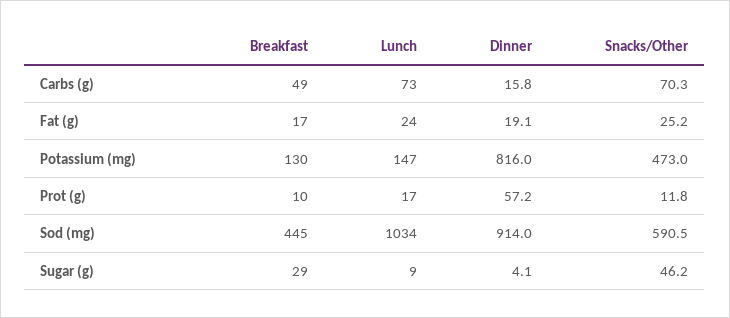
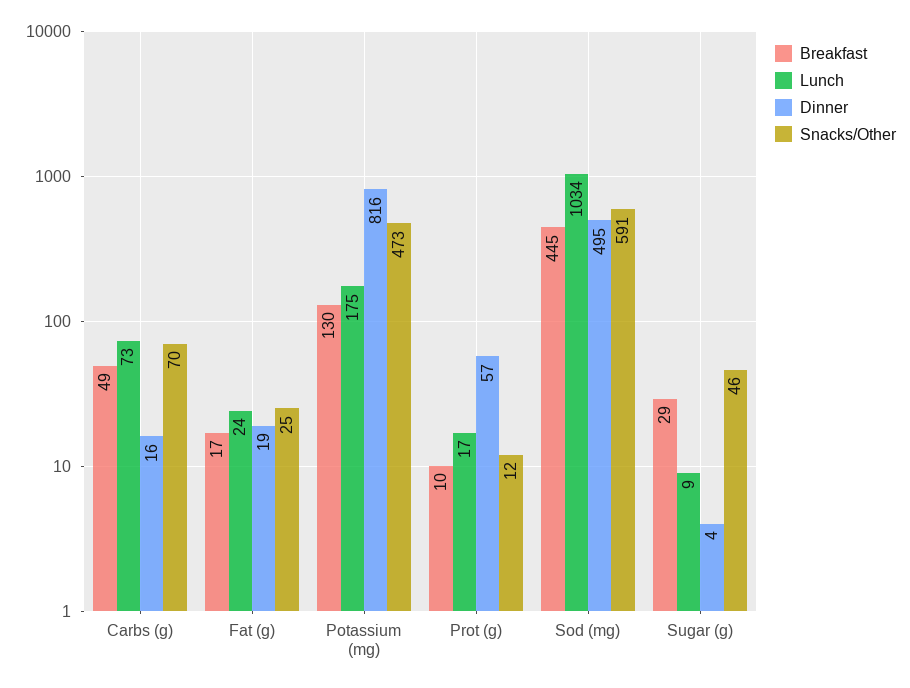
Lunch, Potassium (mg): 147 -> 175
Dinner, Sod (mg): 914 -> 495

